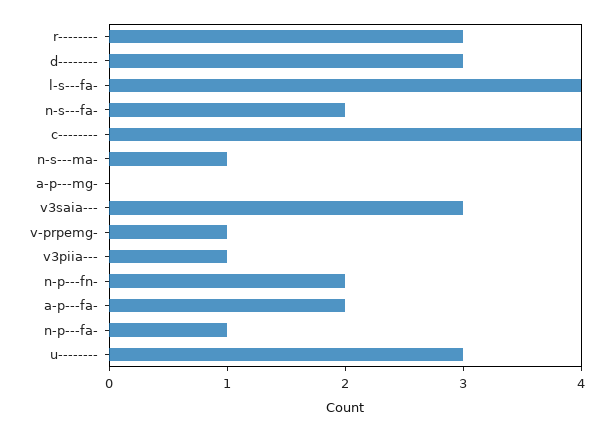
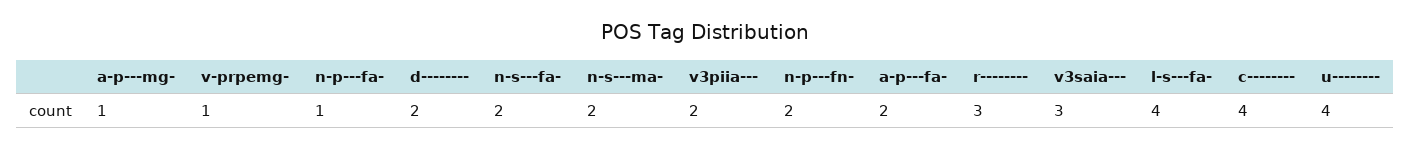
d--------: 3 -> 2
n-s---ma-: 1 -> 2
a-p---mg-: 0 -> 1
v3piia---: 1 -> 2
u--------: 3 -> 4

